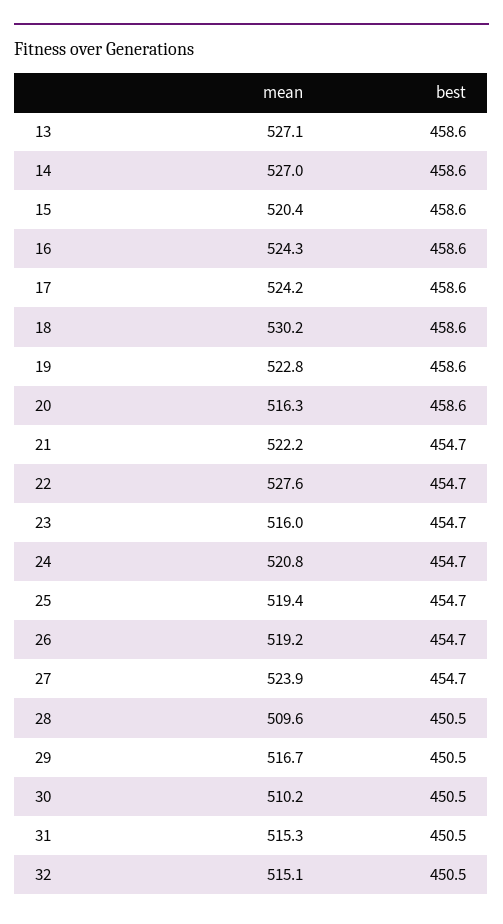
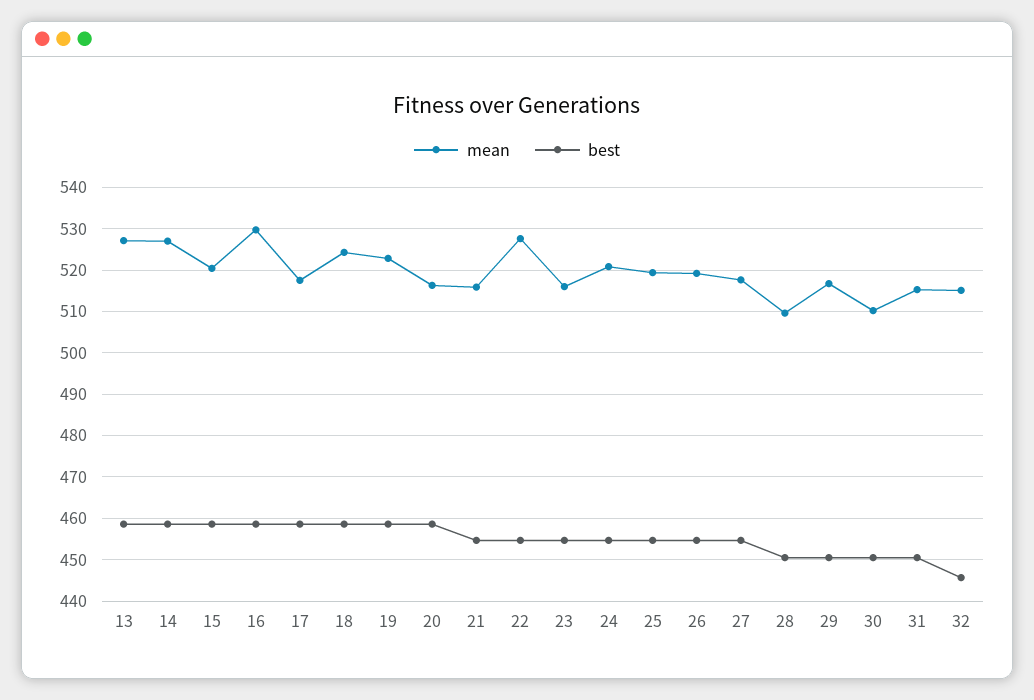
mean, 16: 524.3 -> 530
mean, 17: 524.2 -> 518
mean, 18: 530.2 -> 524
mean, 21: 522.2 -> 516
mean, 27: 523.9 -> 518
best, 32: 450.5 -> 446

